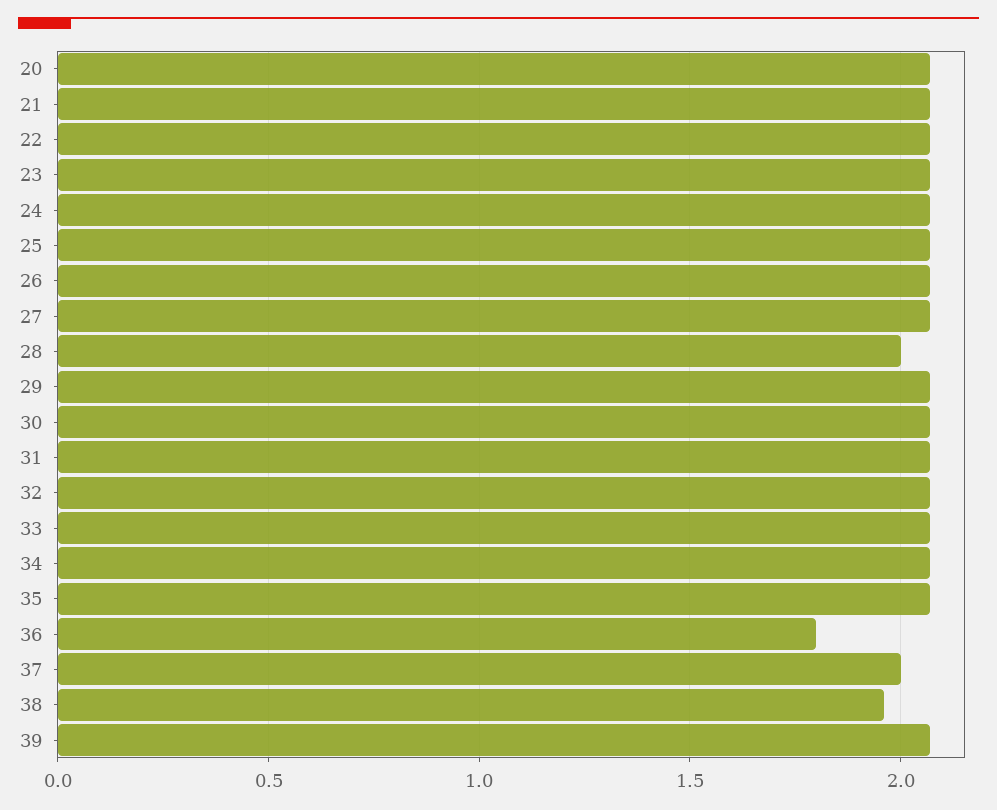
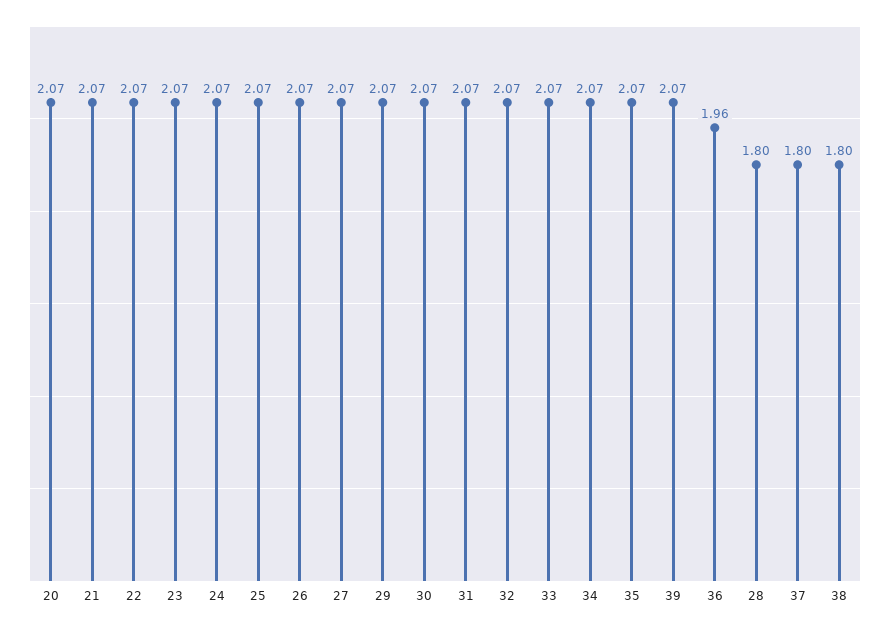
28: 2 -> 1.8
36: 1.8 -> 1.96
37: 2 -> 1.8
38: 1.95 -> 1.8

